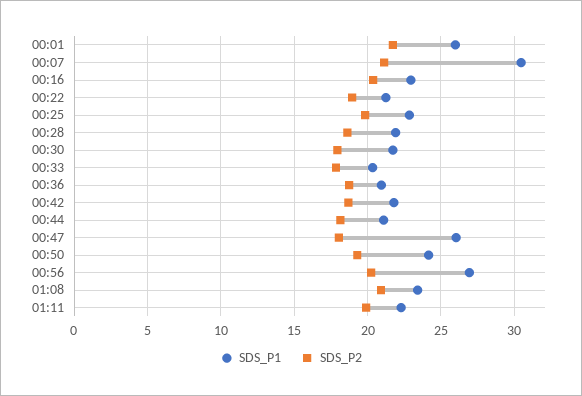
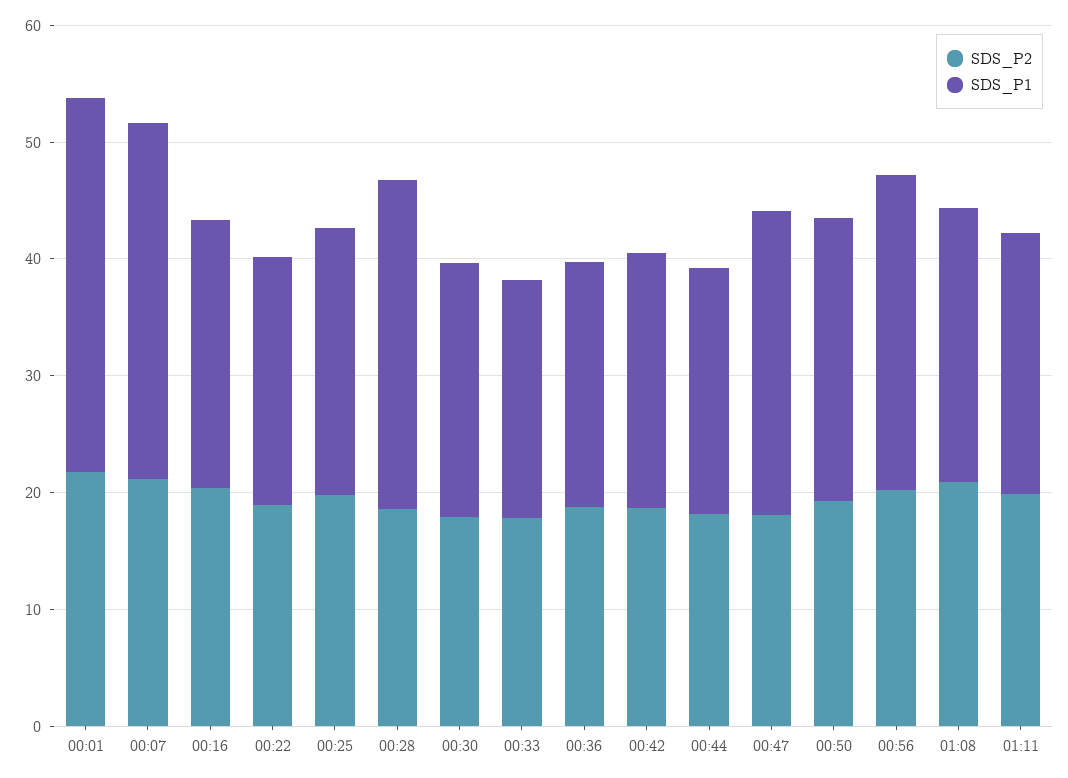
SDS_P1, 00:01: 26 -> 32
SDS_P1, 00:28: 22 -> 28

